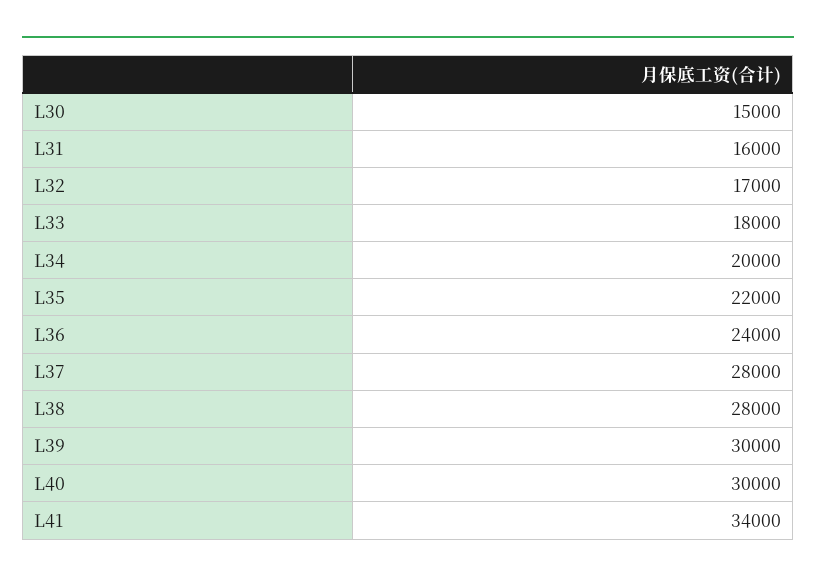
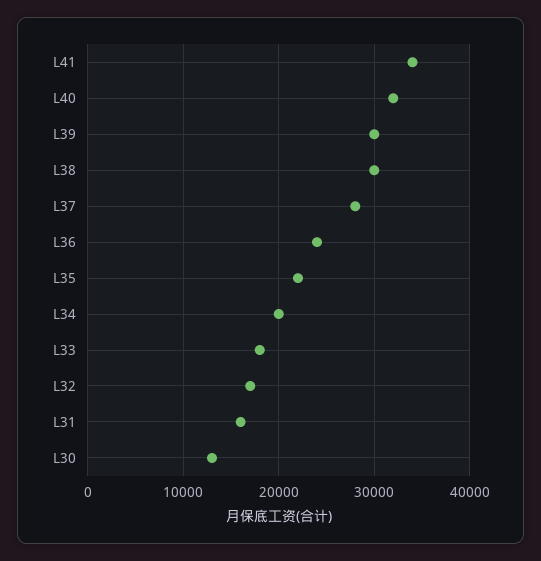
L30: 15000 -> 13000
L38: 28000 -> 30000
L40: 30000 -> 32000

